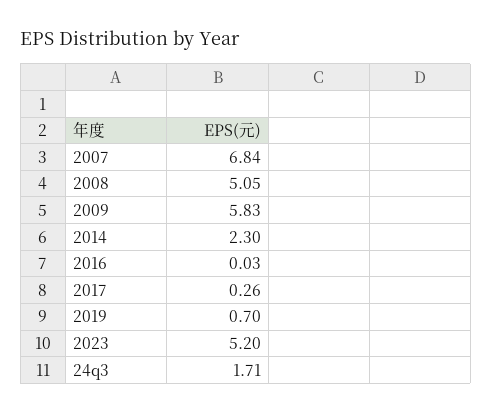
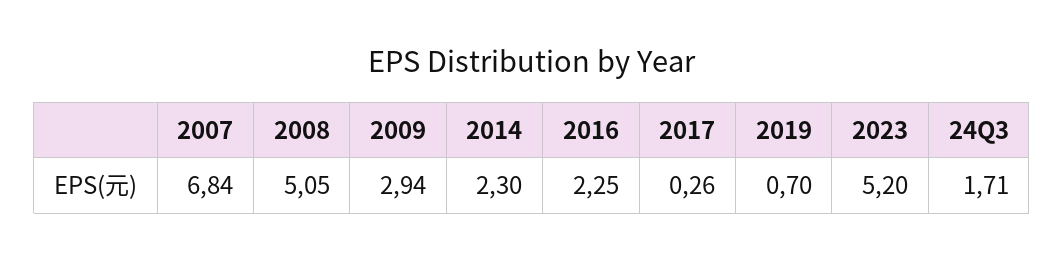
2009: 5.83 -> 2.94
2016: 0.03 -> 2.25

